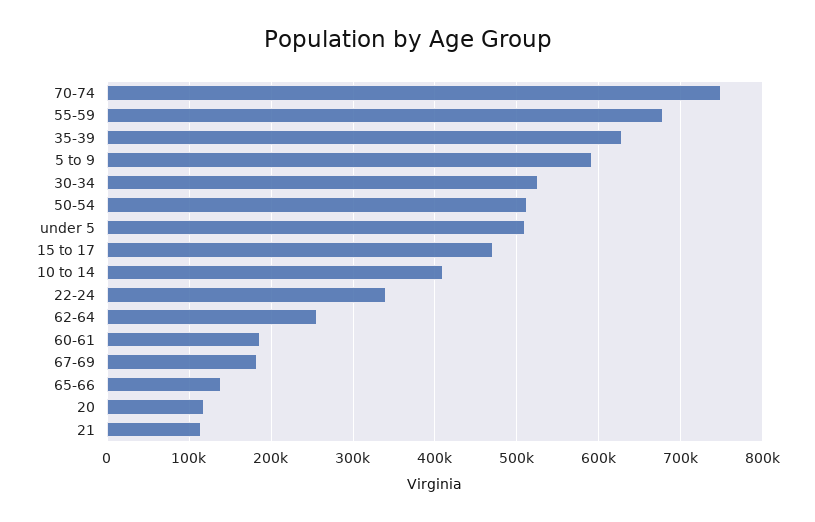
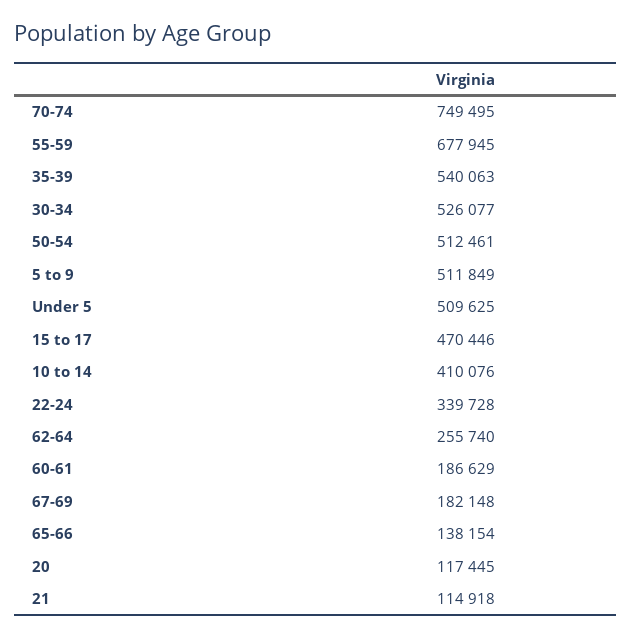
35-39: 630000 -> 540063
5 to 9: 590000 -> 511849

